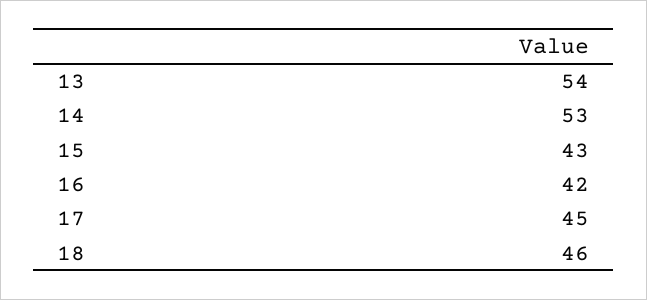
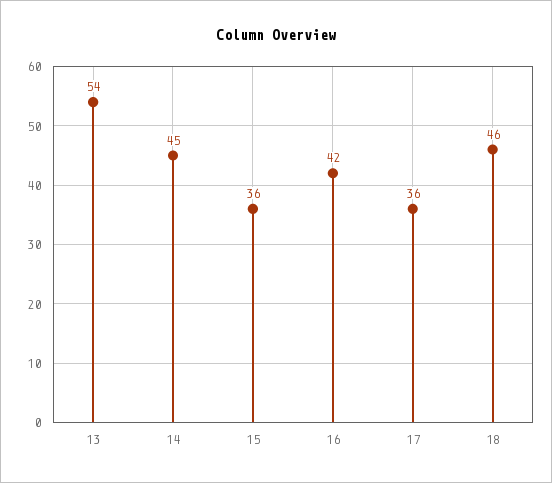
14: 53 -> 45
15: 43 -> 36
17: 45 -> 36

